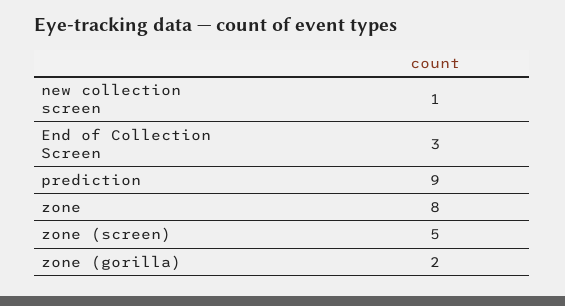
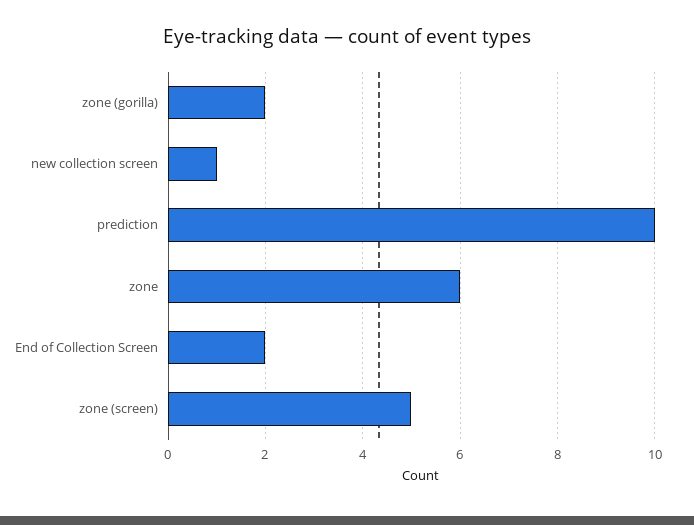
End of Collection Screen: 3 -> 2
prediction: 9 -> 10
zone: 8 -> 6

